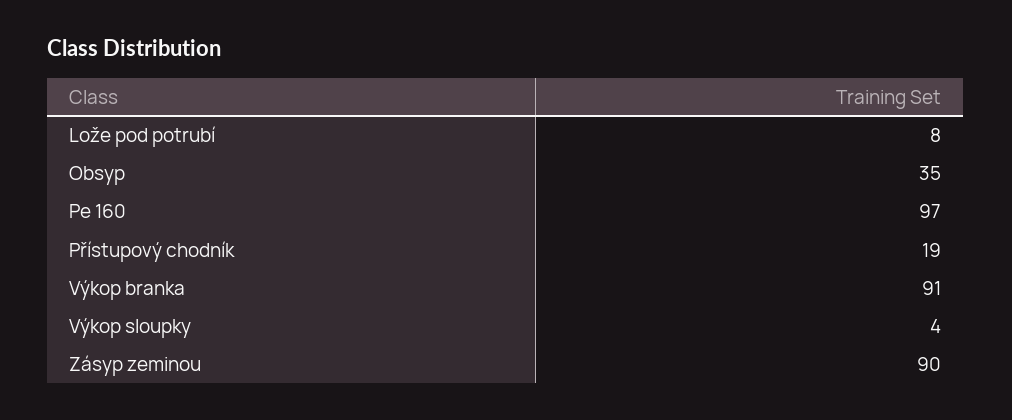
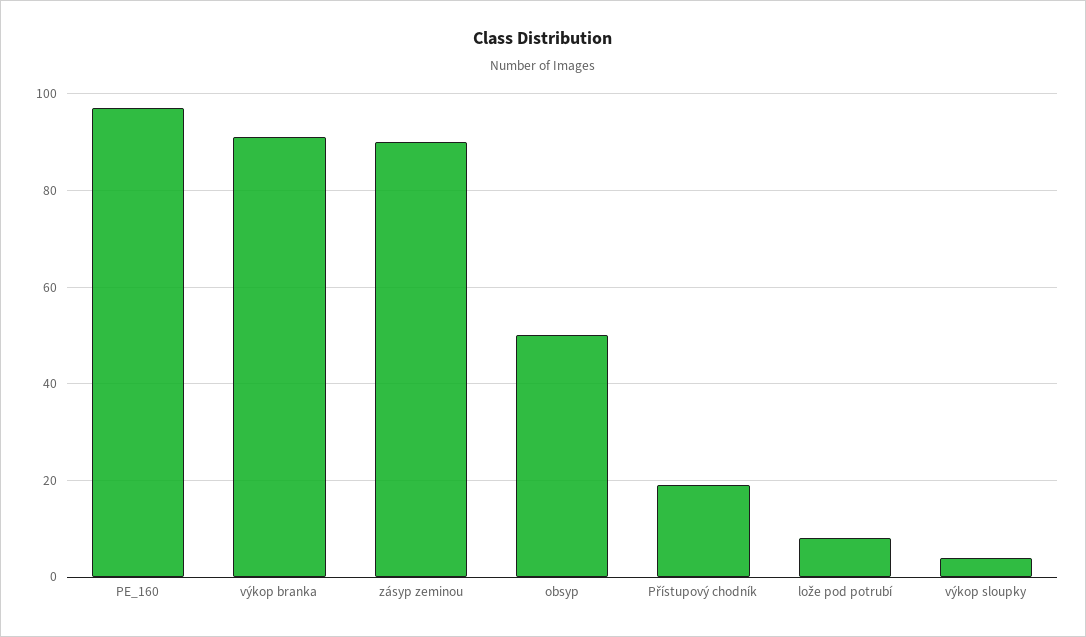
Obsyp: 35 -> 50

